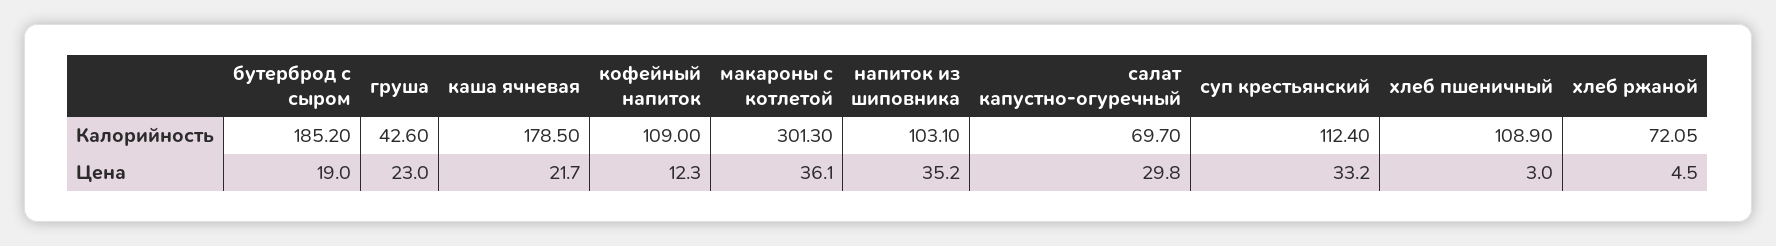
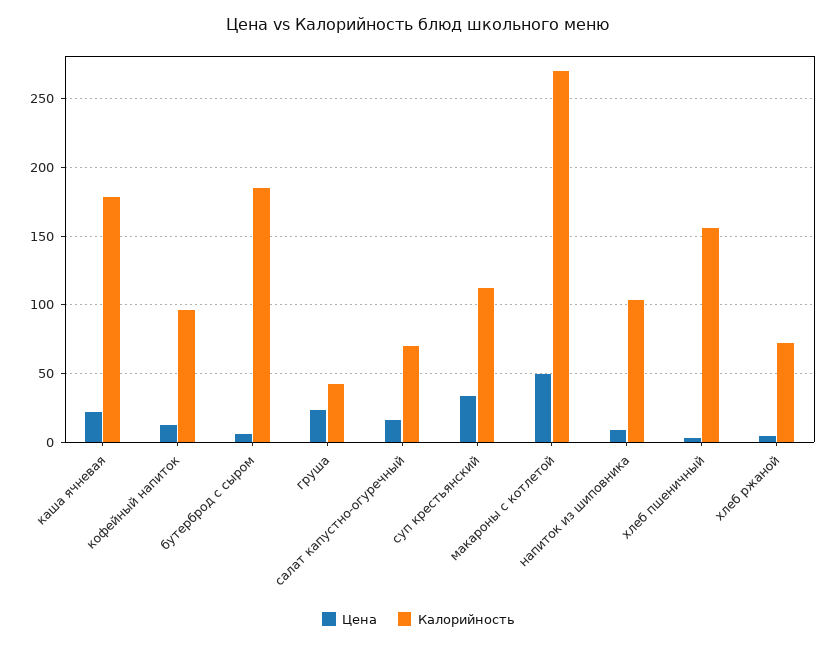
Калорийность, кофейный напиток: 109 -> 95
Калорийность, макароны с котлетой: 301.3 -> 270
Калорийность, хлеб пшеничный: 108.9 -> 155
Цена, бутерброд с сыром: 19 -> 5
Цена, макароны с котлетой: 36.1 -> 50
Цена, напиток из шиповника: 35.2 -> 10
Цена, салат капустно-огуречный: 29.8 -> 15

